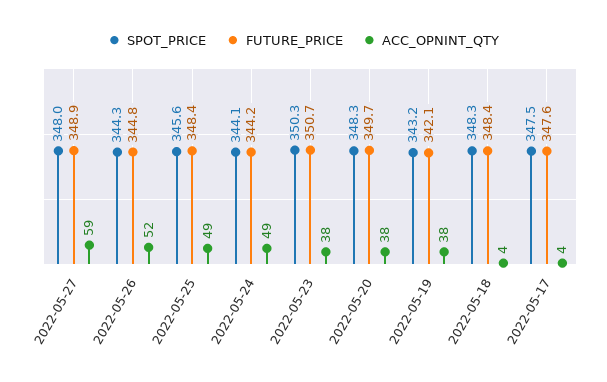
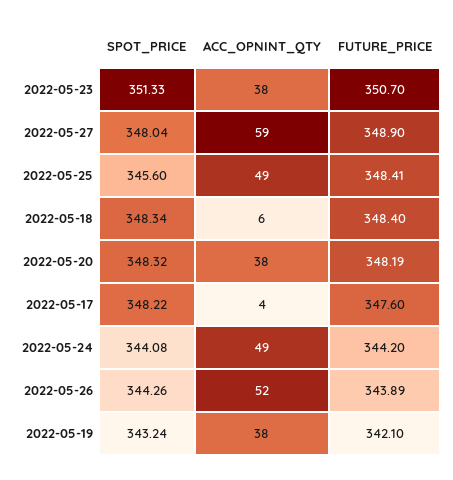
FUTURE_PRICE, 2022-05-26: 344.8 -> 343.89
SPOT_PRICE, 2022-05-23: 350.3 -> 351.33
FUTURE_PRICE, 2022-05-20: 349.7 -> 348.19
ACC_OPNINT_QTY, 2022-05-18: 4 -> 6
SPOT_PRICE, 2022-05-17: 347.5 -> 348.22

